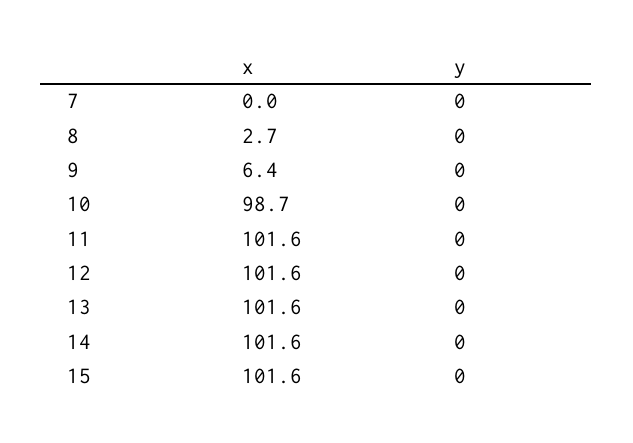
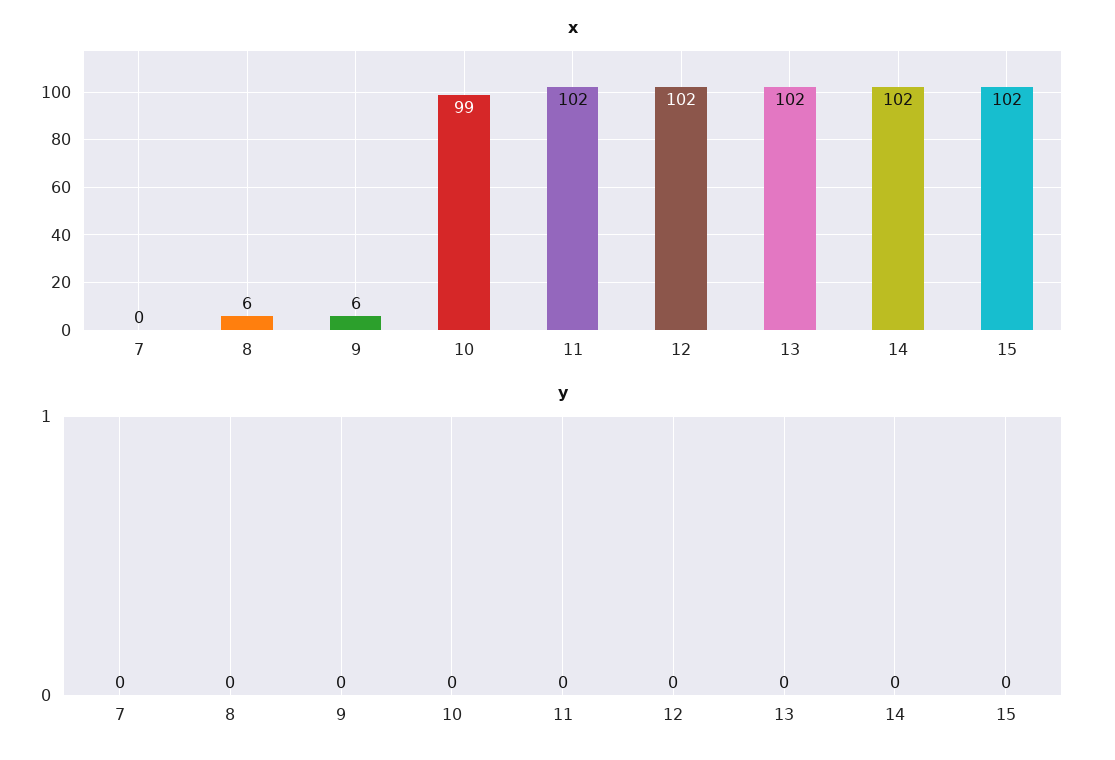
x, 8: 2.7 -> 6

